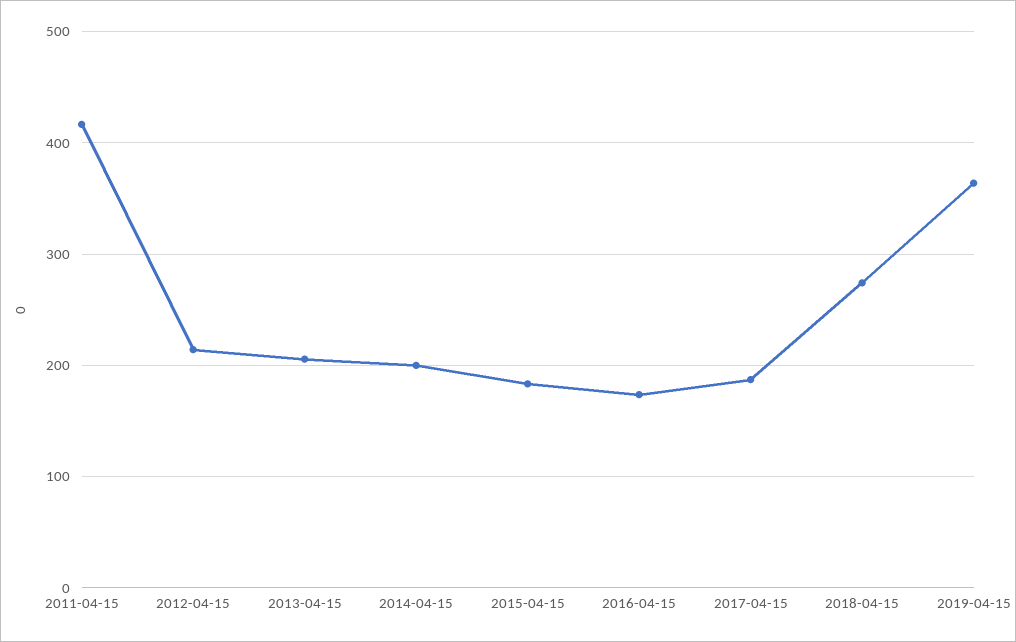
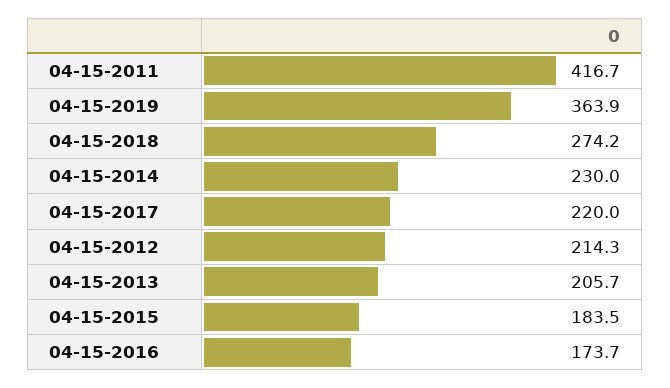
2014-04-15: 200 -> 230
2017-04-15: 190 -> 220

